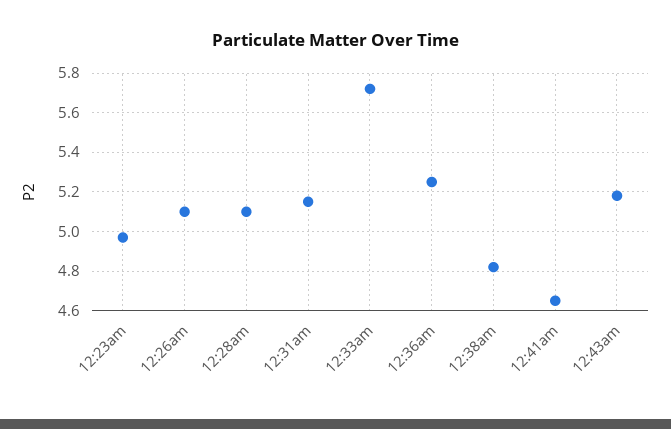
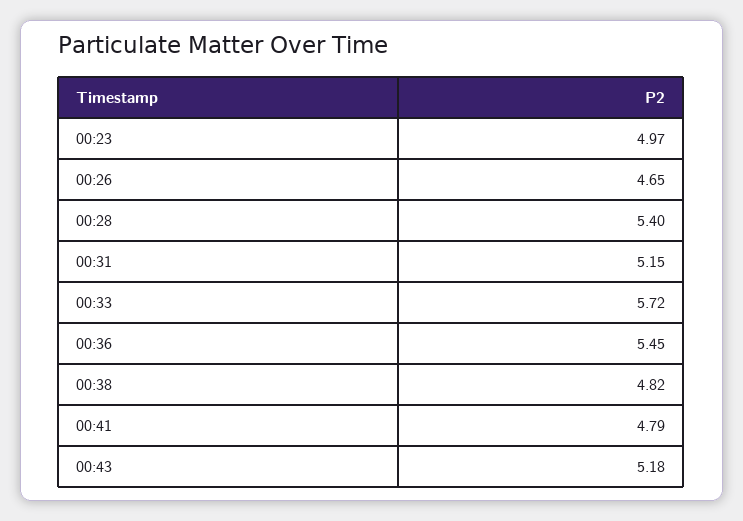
12:26am: 5.1 -> 4.65
12:28am: 5.1 -> 5.4
12:36am: 5.25 -> 5.45
12:41am: 4.65 -> 4.79

